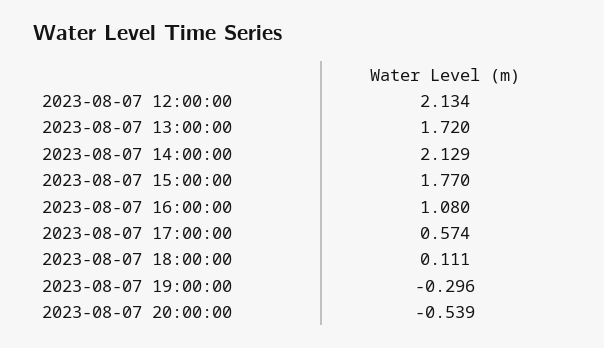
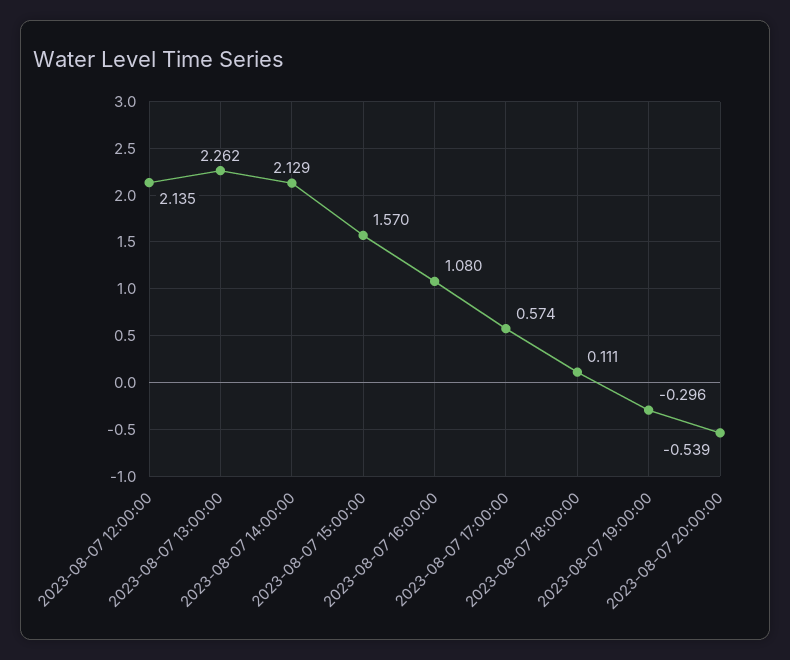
2023-08-07 12:00:00: 2.134 -> 2.135
2023-08-07 13:00:00: 1.72 -> 2.262
2023-08-07 15:00:00: 1.77 -> 1.57

